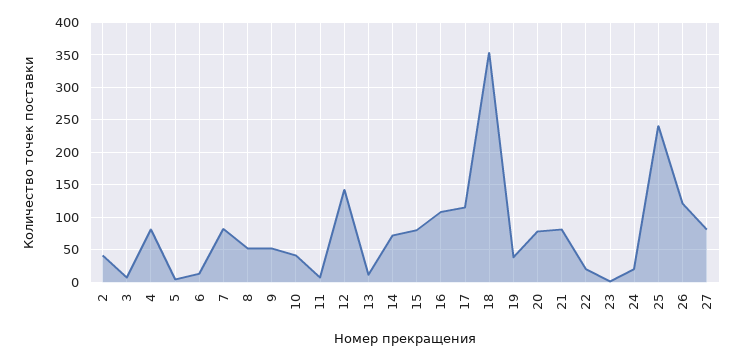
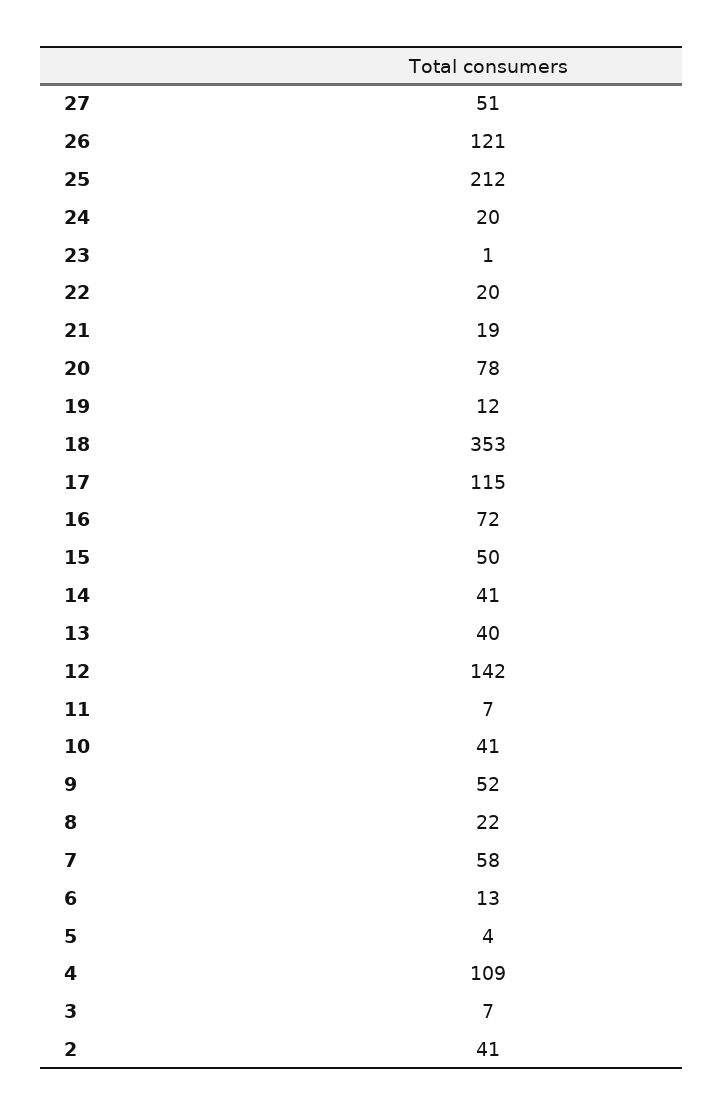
4: 80 -> 109
7: 80 -> 58
8: 50 -> 22
13: 10 -> 40
14: 70 -> 41
15: 80 -> 50
16: 110 -> 72
19: 40 -> 12
21: 80 -> 19
25: 240 -> 212
27: 80 -> 51

